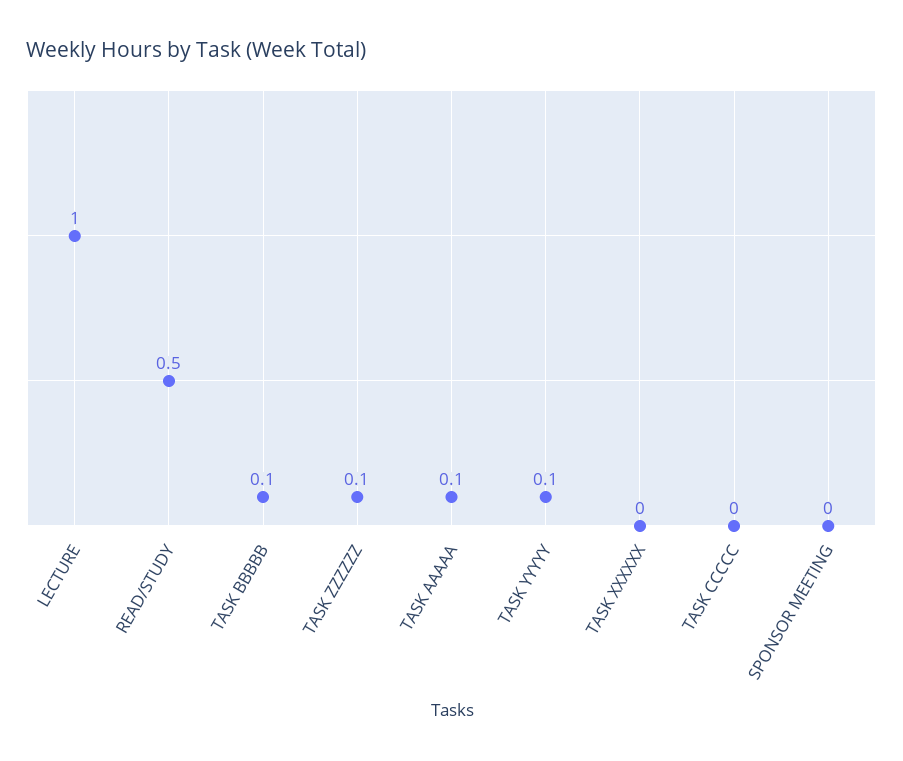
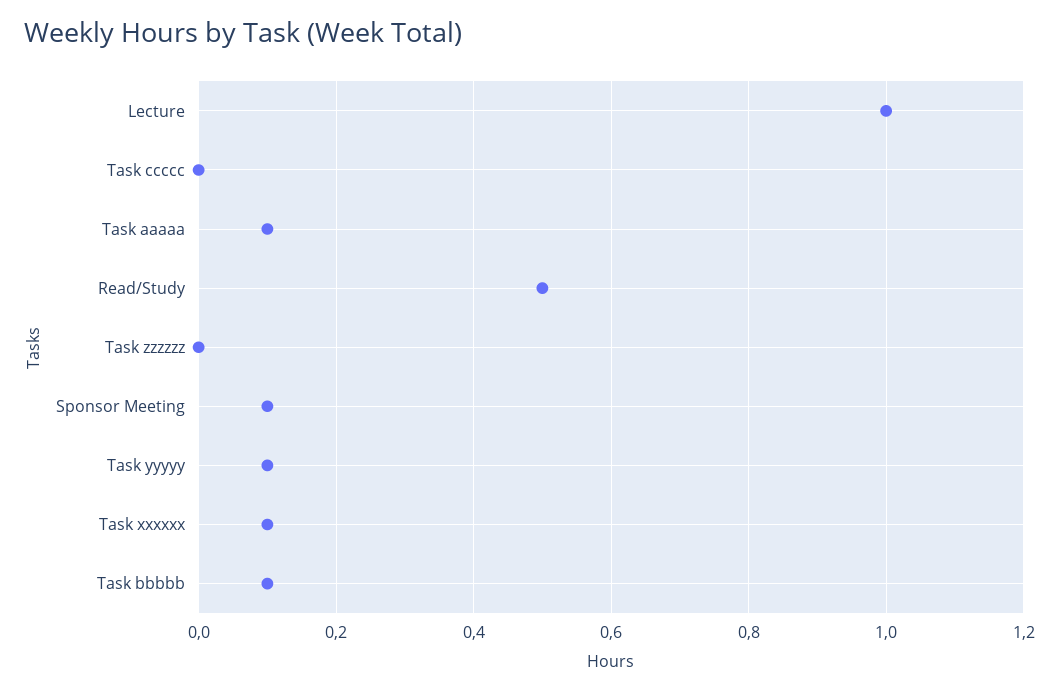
TASK ZZZZZZ: 0.1 -> 0
TASK XXXXXX: 0 -> 0.1
SPONSOR MEETING: 0 -> 0.1

